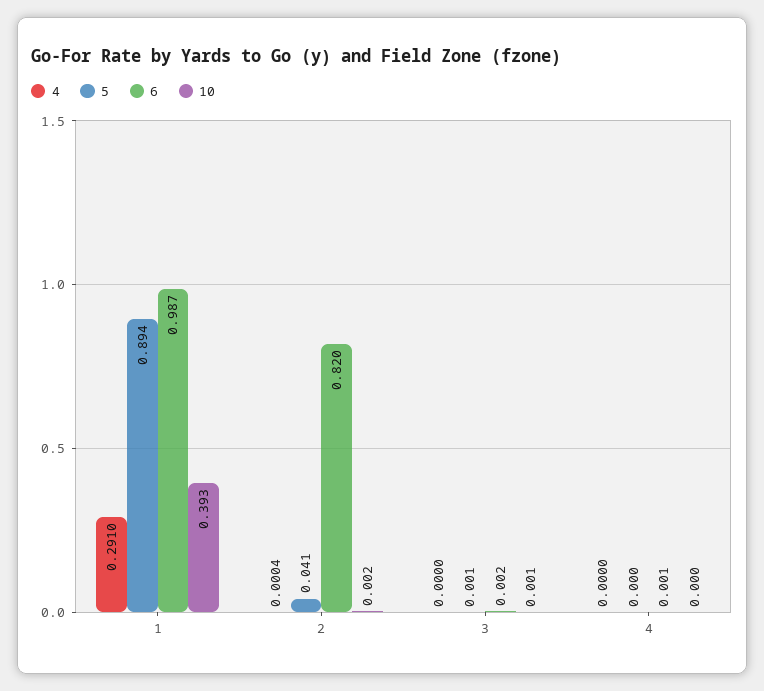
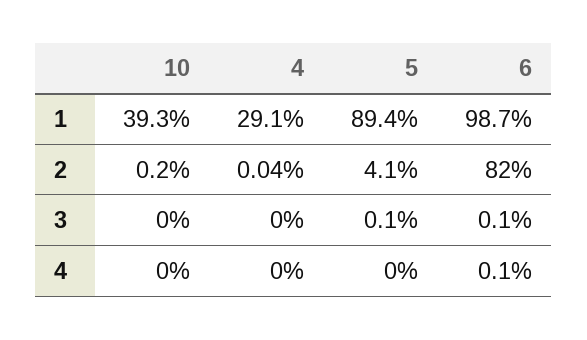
6, 3: 0.002 -> 0.001
10, 3: 0.001 -> 0

